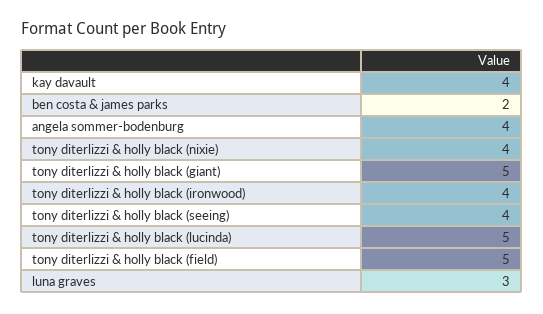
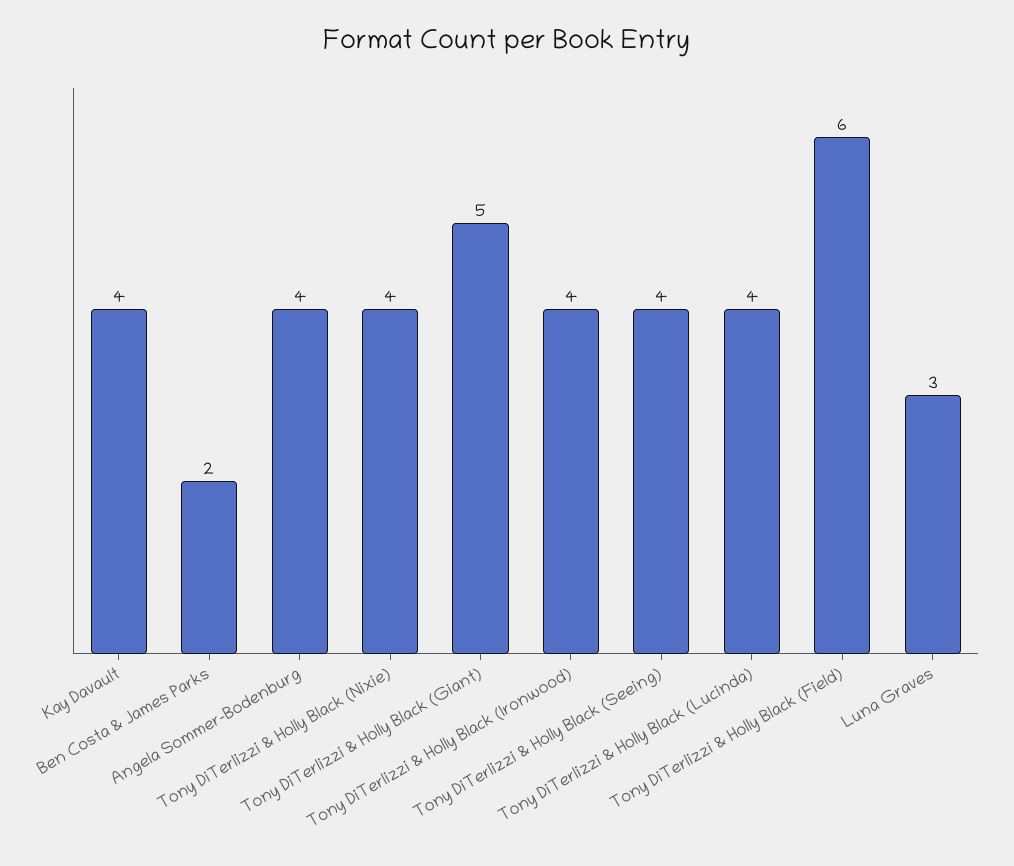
tony diterlizzi & holly black (lucinda): 5 -> 4
tony diterlizzi & holly black (field): 5 -> 6

